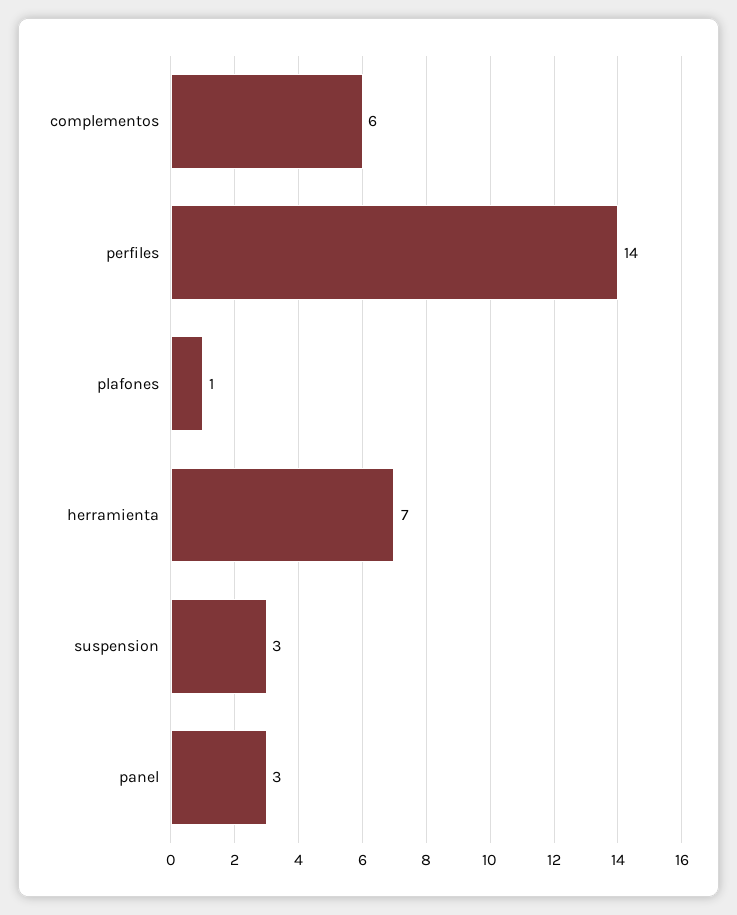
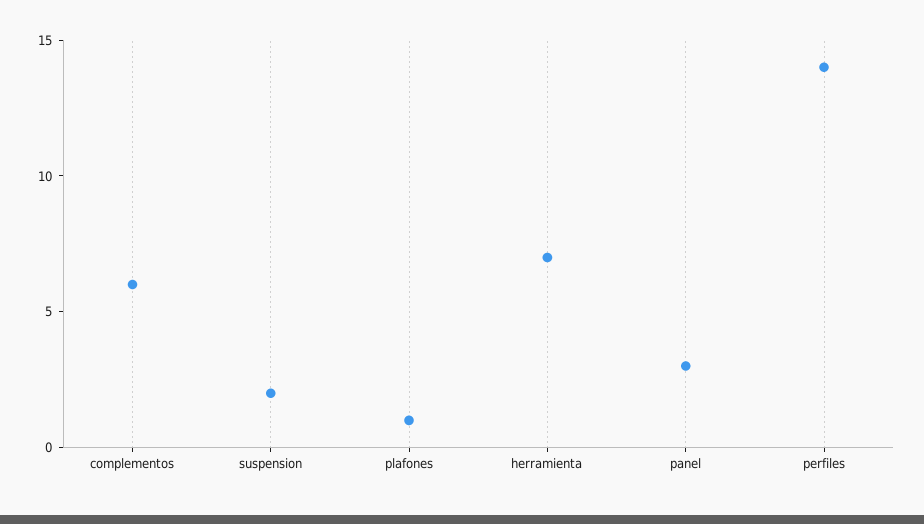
suspension: 3 -> 2

